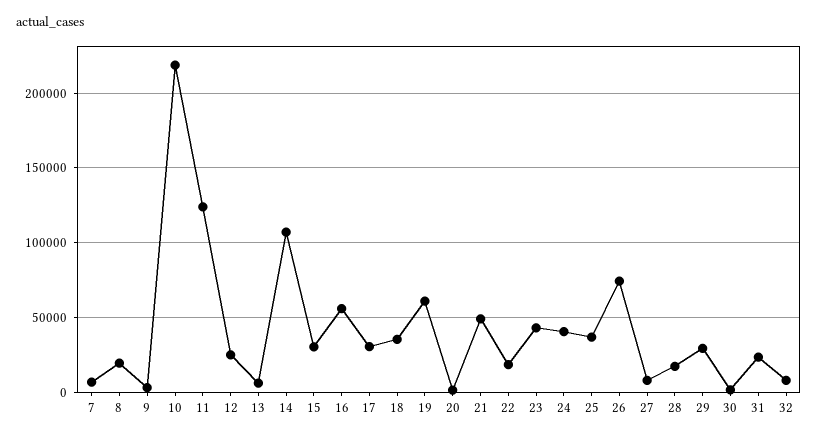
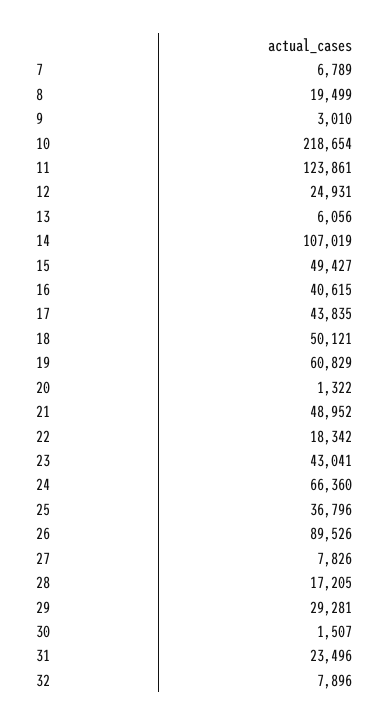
15: 30000 -> 49427
16: 55000 -> 40615
17: 30000 -> 43835
18: 35000 -> 50121
24: 40000 -> 66360
26: 75000 -> 89526

